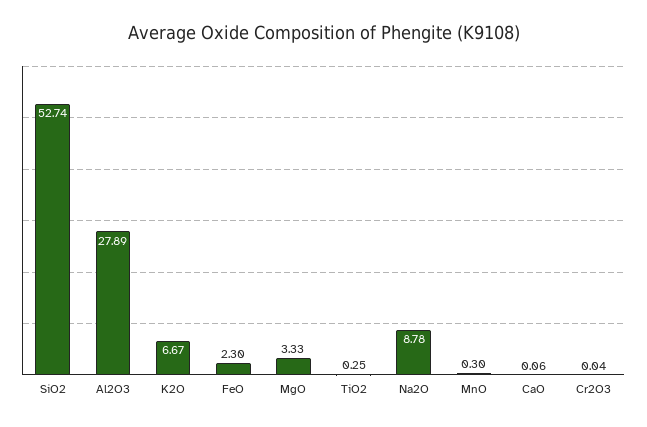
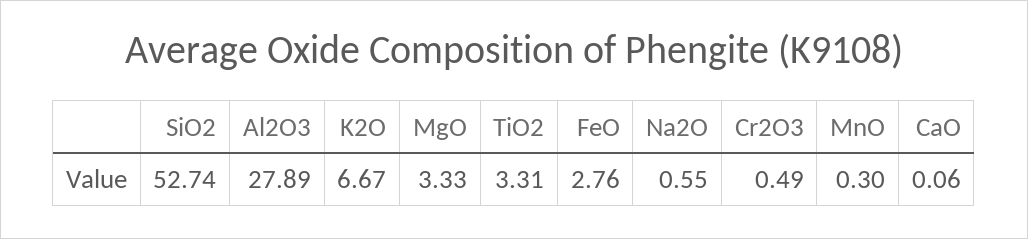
FeO: 2.3 -> 2.76
TiO2: 0.25 -> 3.31
Na2O: 8.78 -> 0.55
Cr2O3: 0.04 -> 0.49

